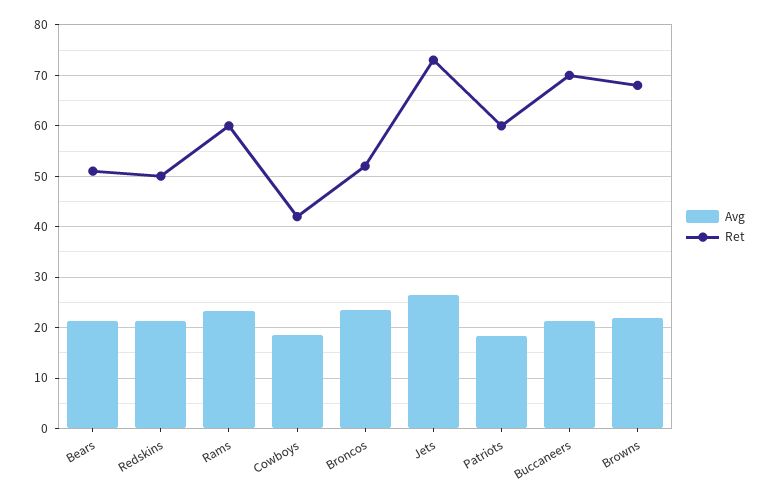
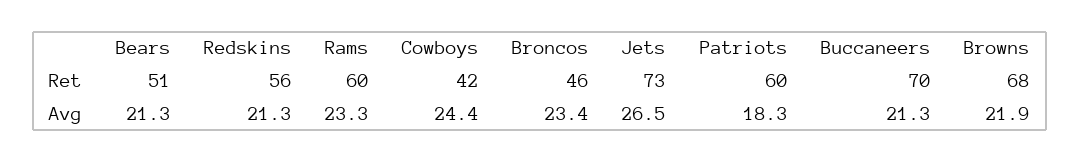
Ret, Redskins: 50 -> 56
Avg, Cowboys: 18 -> 24.4
Ret, Broncos: 52 -> 46

